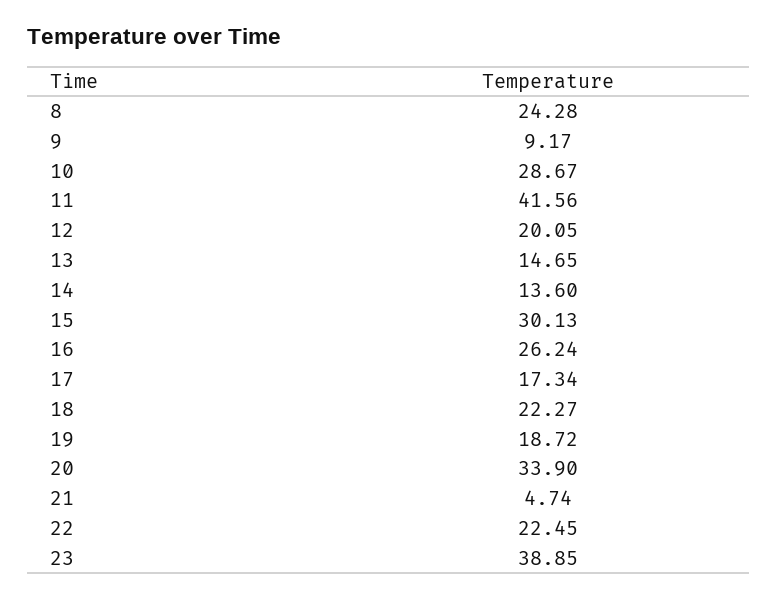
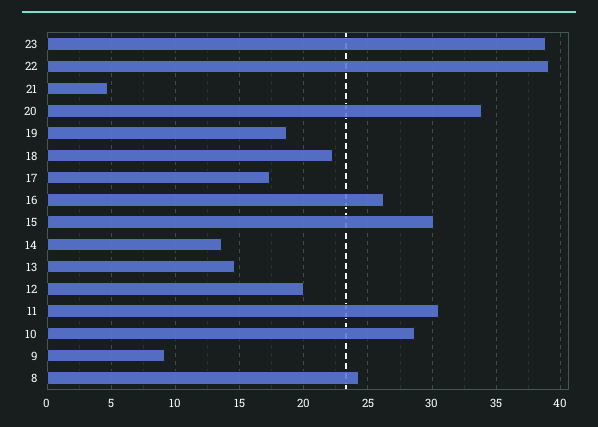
11: 41.56 -> 30.5
22: 22.45 -> 39

